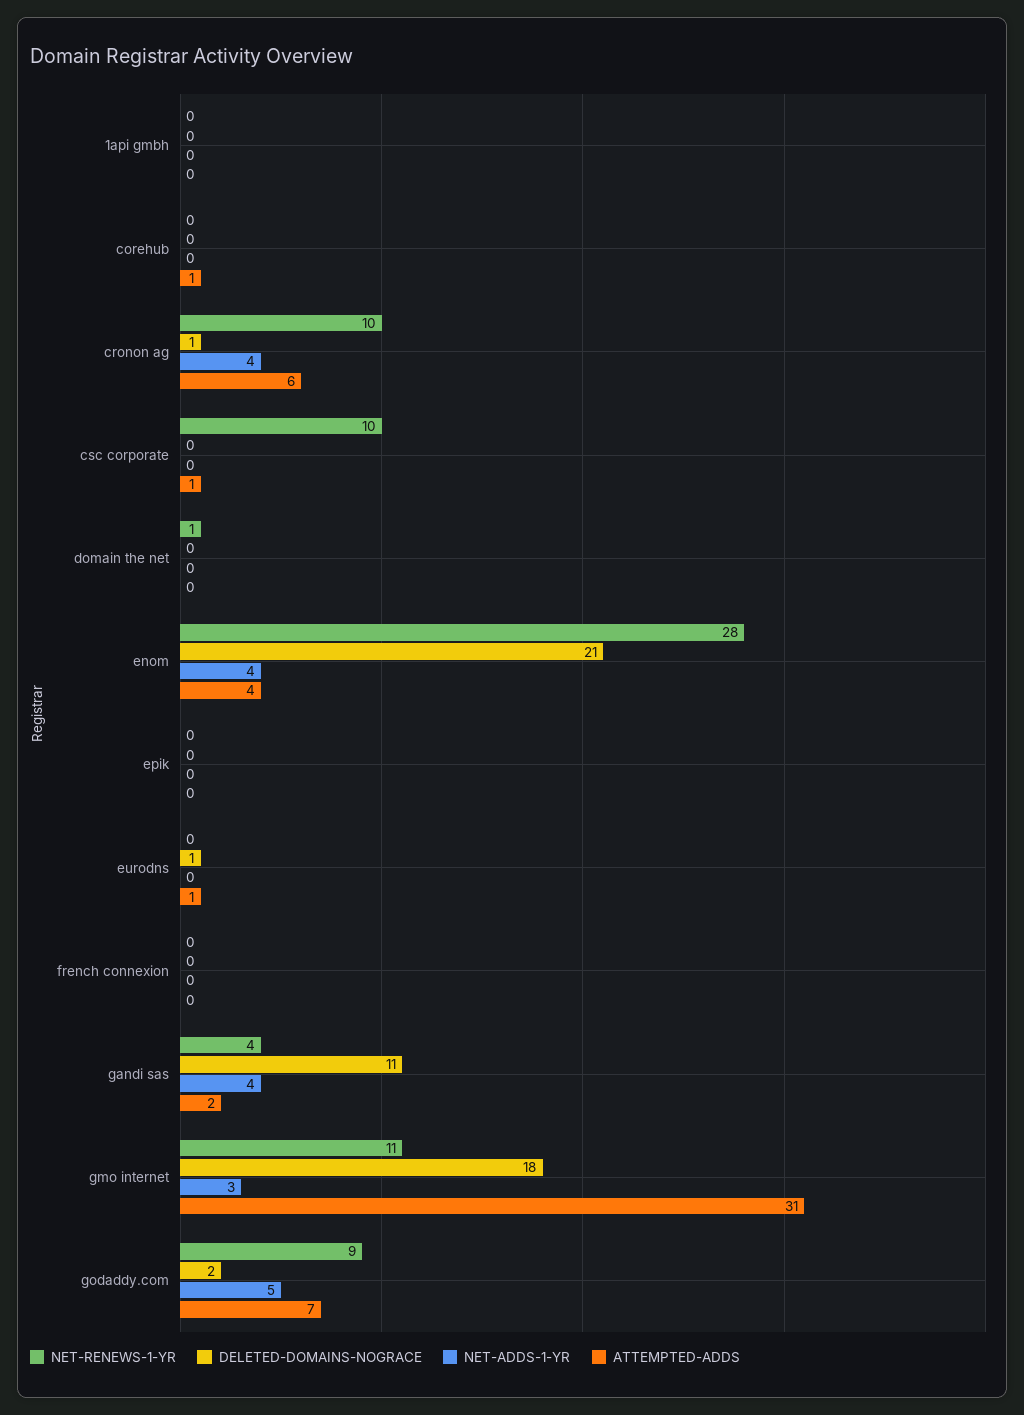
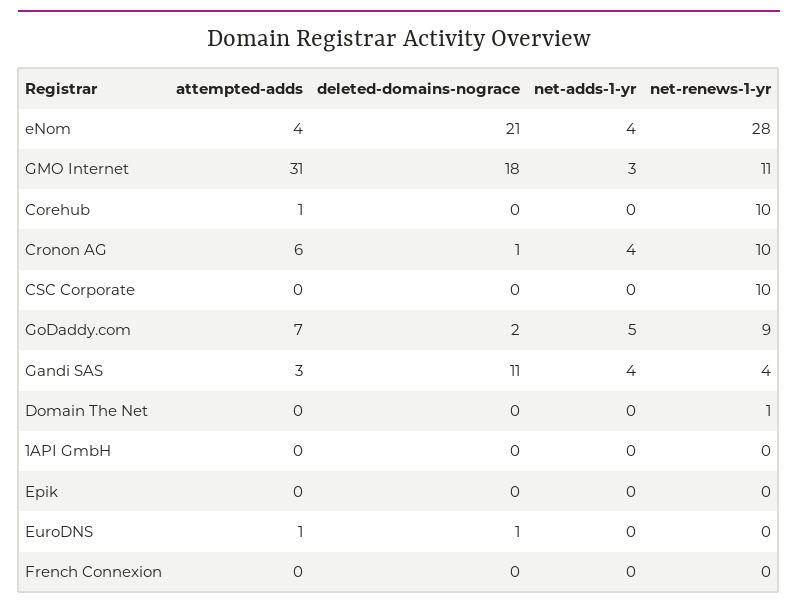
NET-RENEWS-1-YR, corehub: 0 -> 10
ATTEMPTED-ADDS, csc corporate: 1 -> 0
ATTEMPTED-ADDS, gandi sas: 2 -> 3

